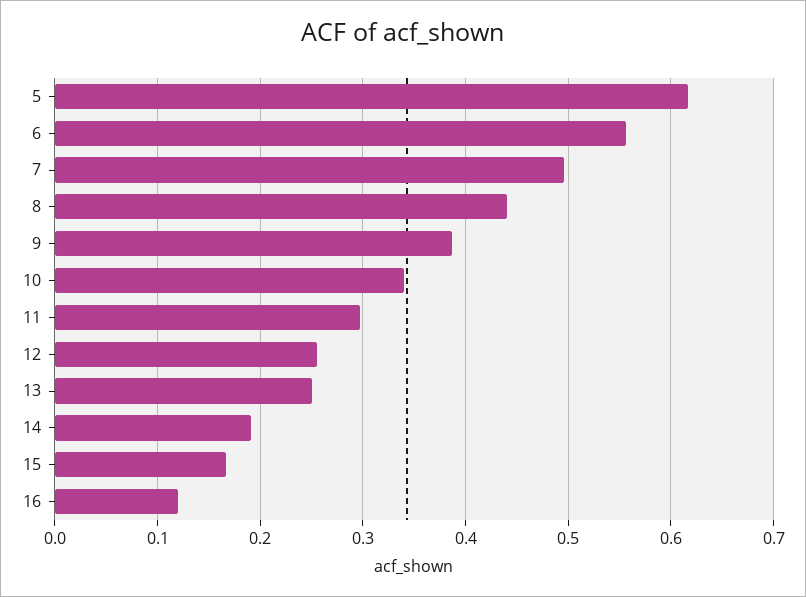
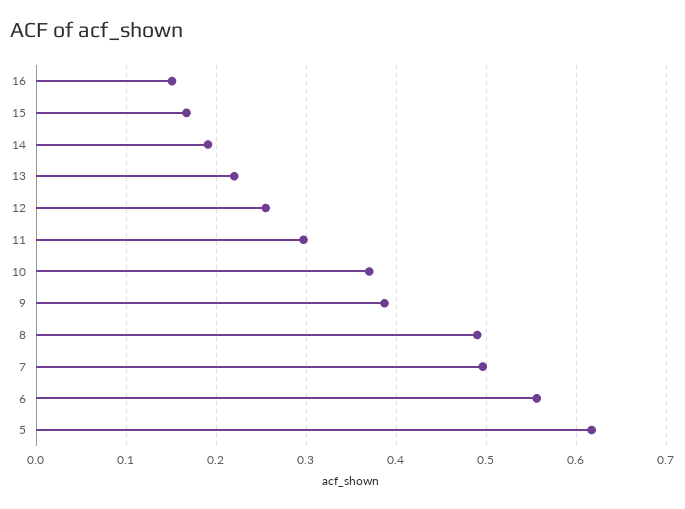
8: 0.44 -> 0.49
10: 0.34 -> 0.37
13: 0.25 -> 0.22
16: 0.12 -> 0.15

